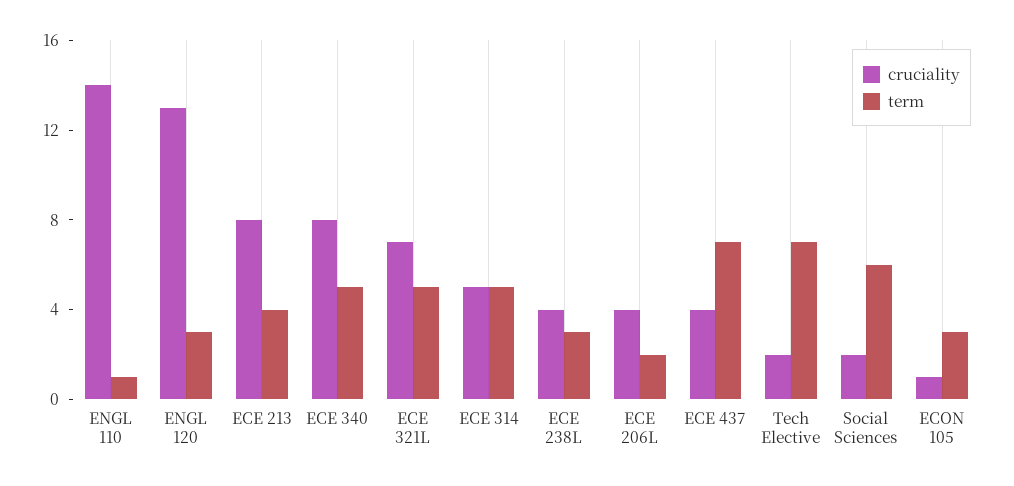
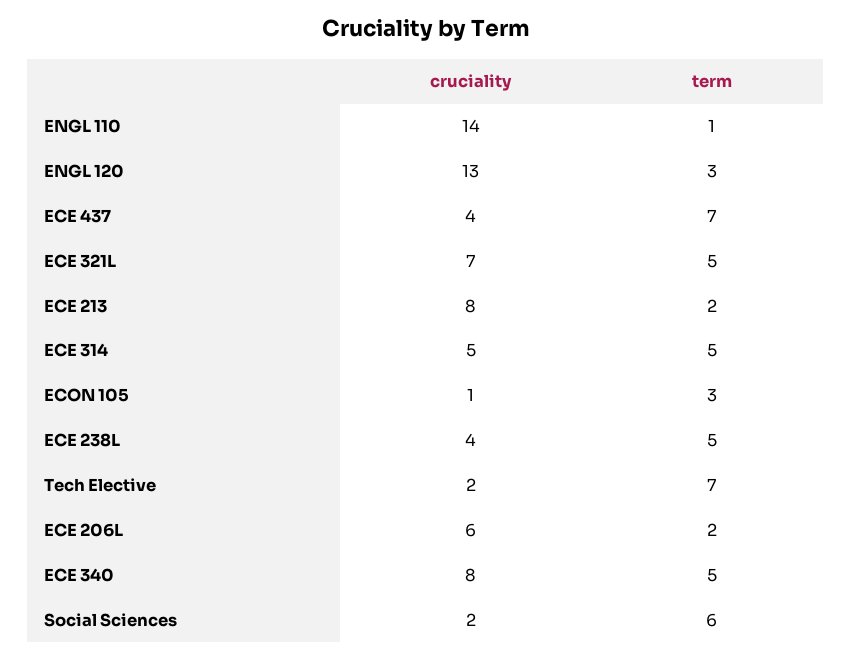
term, ECE 213: 4 -> 2
term, ECE 238L: 3 -> 5
cruciality, ECE 206L: 4 -> 6

